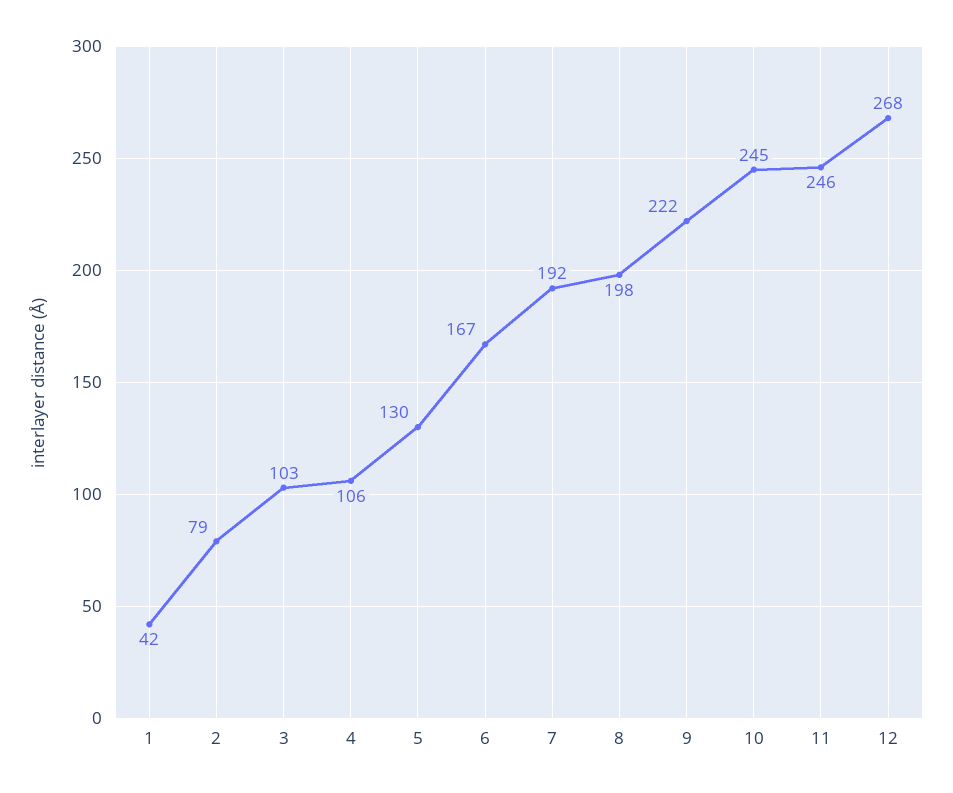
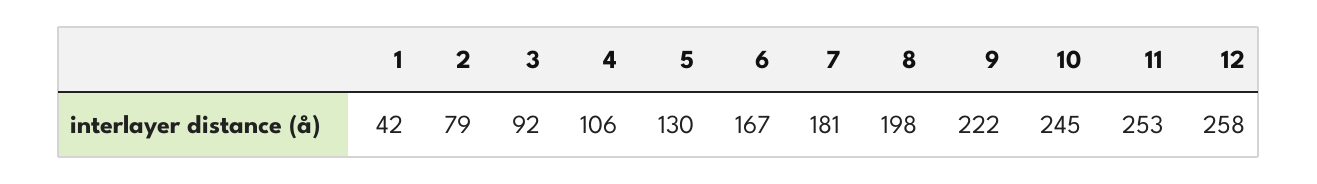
3: 103 -> 92
7: 192 -> 181
11: 246 -> 253
12: 268 -> 258

